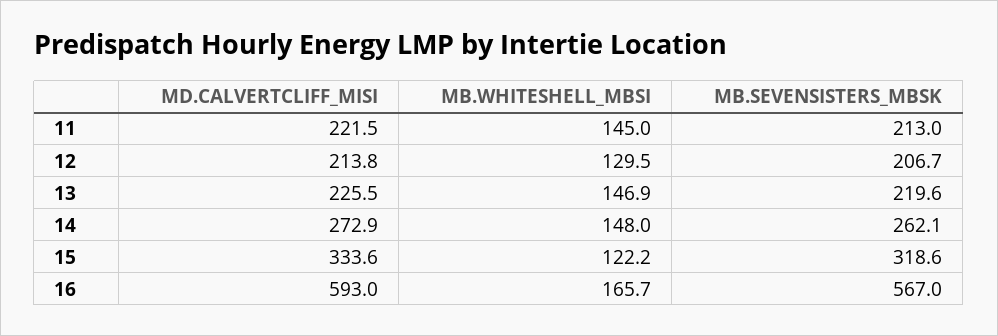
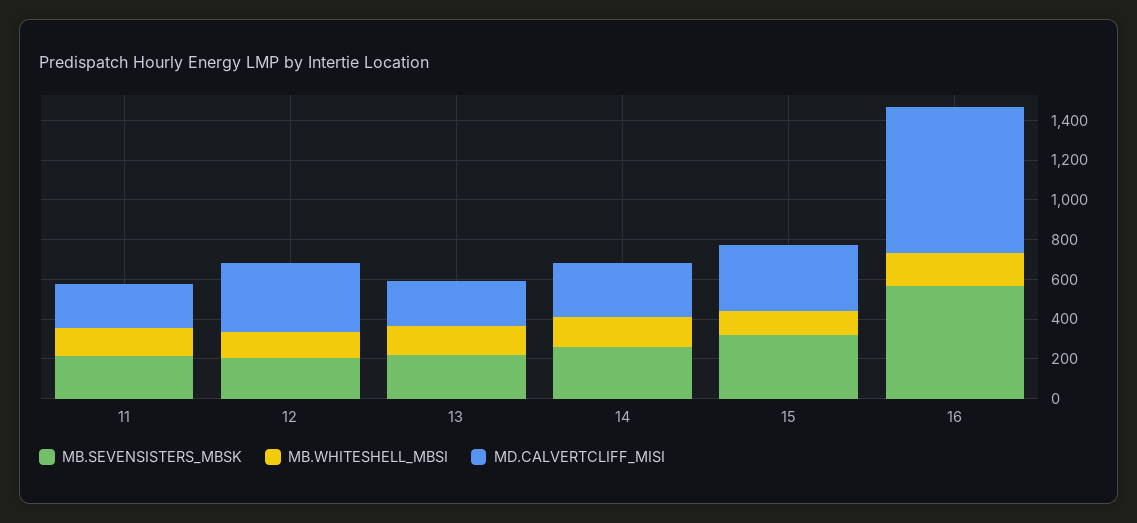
MD.CALVERTCLIFF_MISI, 12: 213.8 -> 350
MD.CALVERTCLIFF_MISI, 16: 593 -> 750

